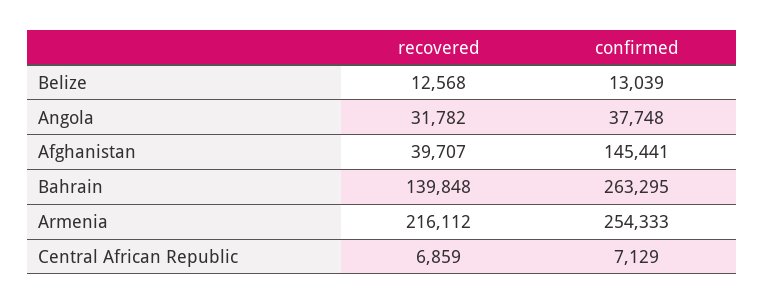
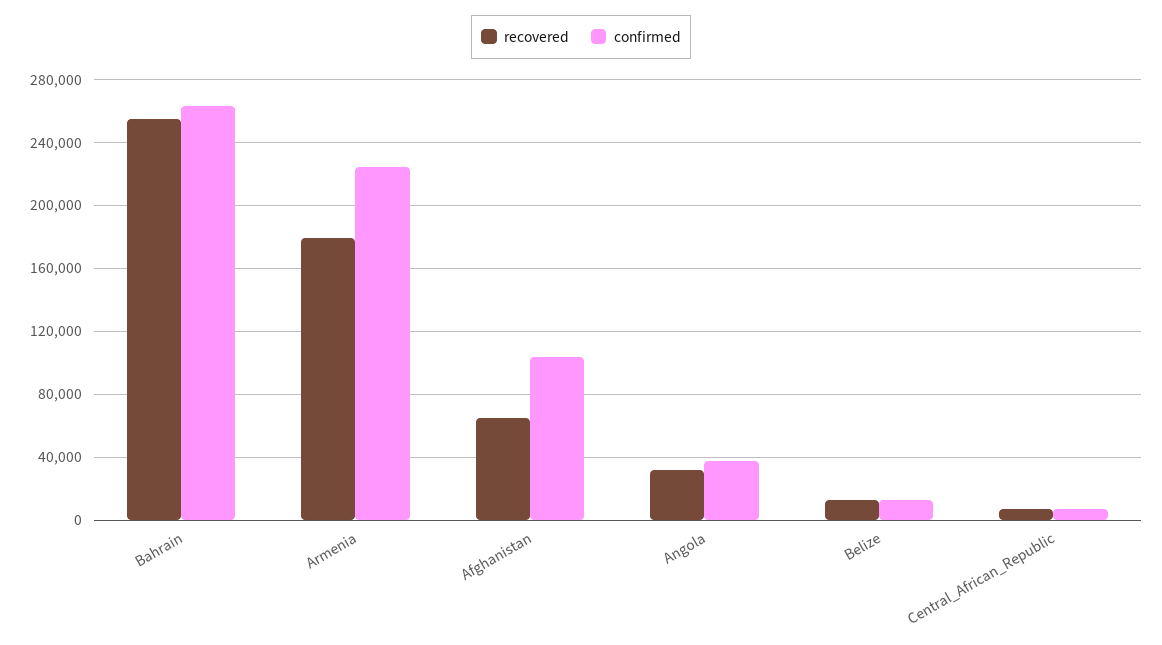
recovered, Afghanistan: 39707 -> 65000
confirmed, Afghanistan: 145441 -> 105000
recovered, Bahrain: 139848 -> 255000
recovered, Armenia: 216112 -> 180000
confirmed, Armenia: 254333 -> 225000

